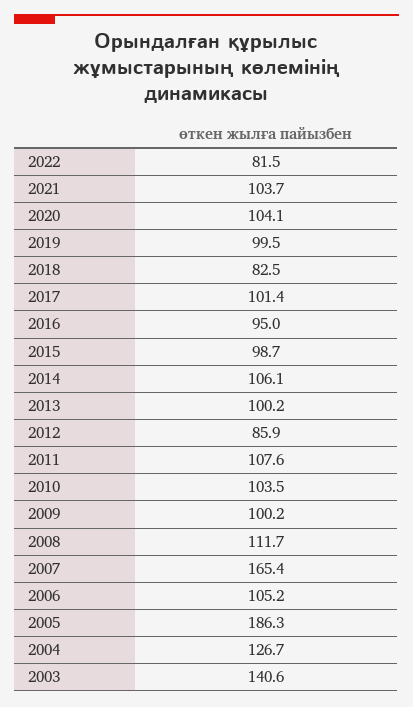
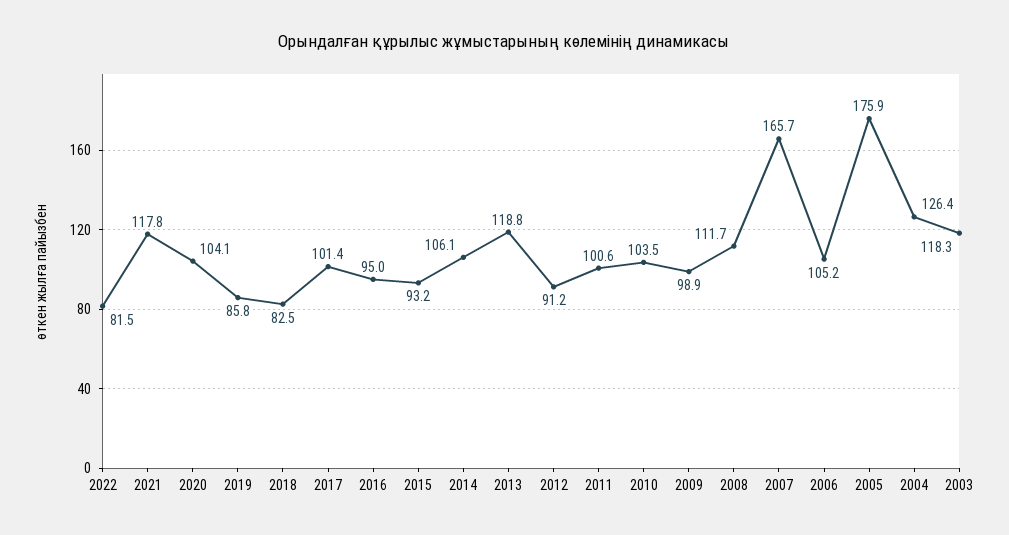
2021: 103.7 -> 117.8
2019: 99.5 -> 85.8
2015: 98.7 -> 93.2
2013: 100.2 -> 118.8
2012: 85.9 -> 91.2
2011: 107.6 -> 100.6
2009: 100.2 -> 98.9
2007: 165.4 -> 165.7
2005: 186.3 -> 175.9
2004: 126.7 -> 126.4
2003: 140.6 -> 118.3

